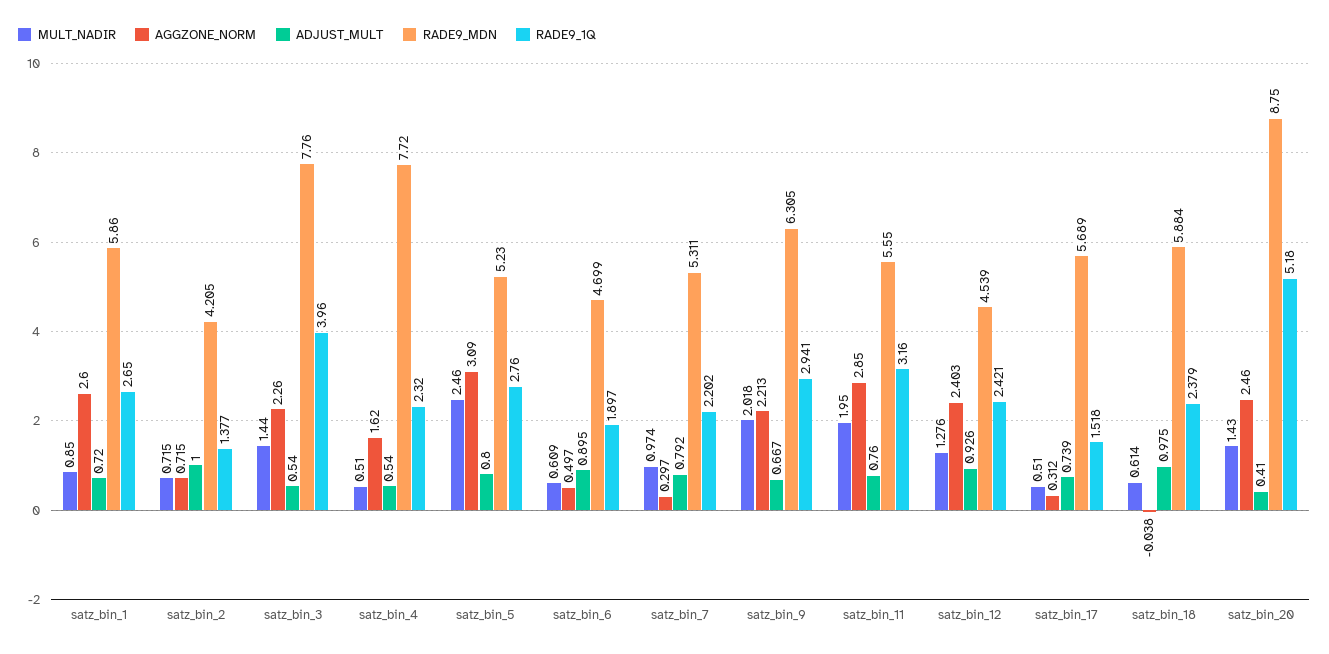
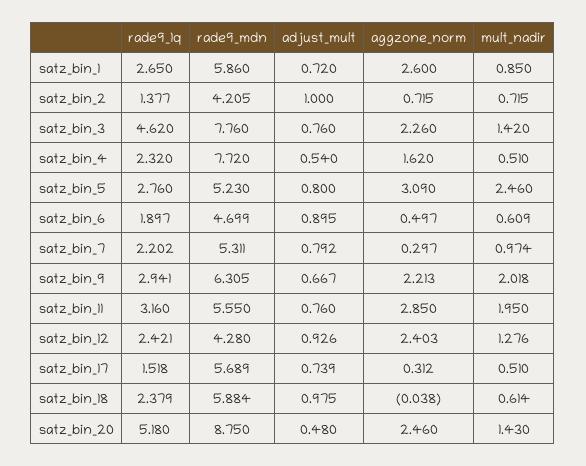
MULT_NADIR, satz_bin_3: 1.44 -> 1.42
ADJUST_MULT, satz_bin_3: 0.54 -> 0.76
RADE9_1Q, satz_bin_3: 3.96 -> 4.62
RADE9_MDN, satz_bin_12: 4.539 -> 4.28
ADJUST_MULT, satz_bin_20: 0.41 -> 0.48

